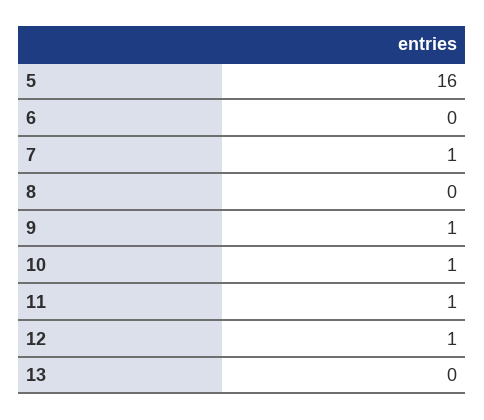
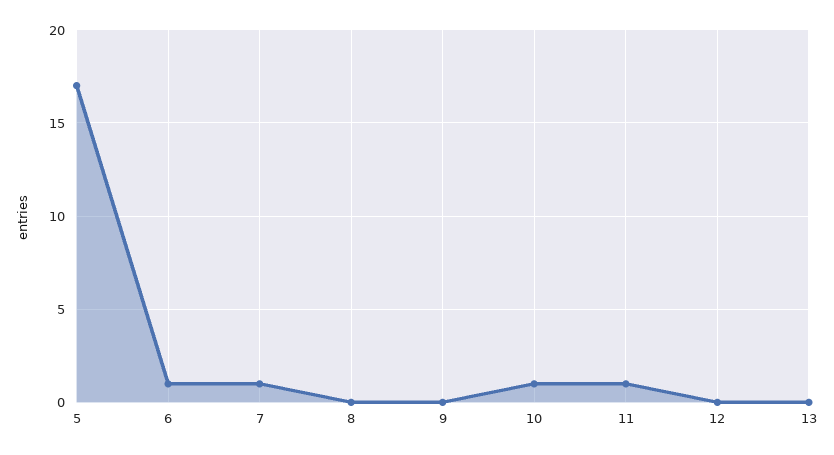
5: 16 -> 17
6: 0 -> 1
9: 1 -> 0
12: 1 -> 0

